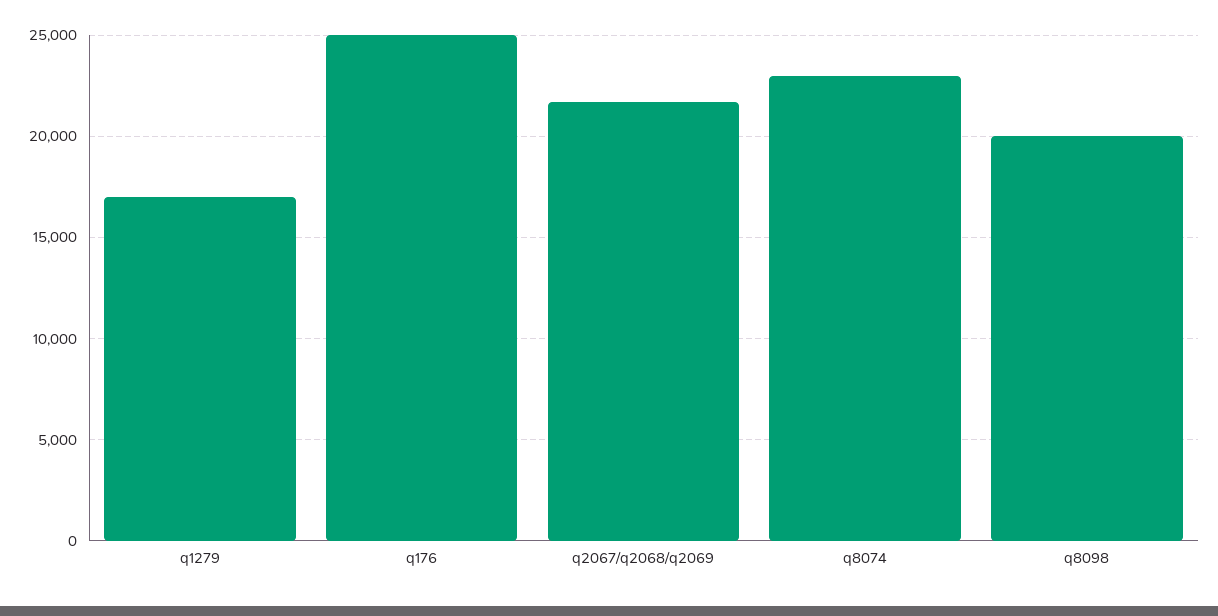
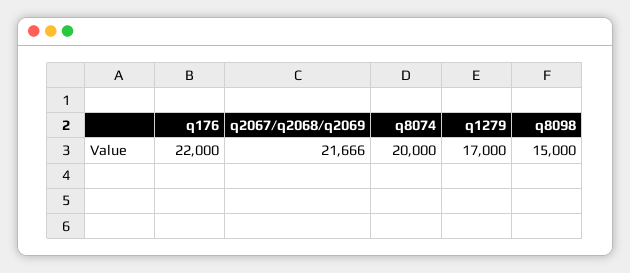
q176: 25000 -> 22000
q8074: 23000 -> 20000
q8098: 20000 -> 15000

